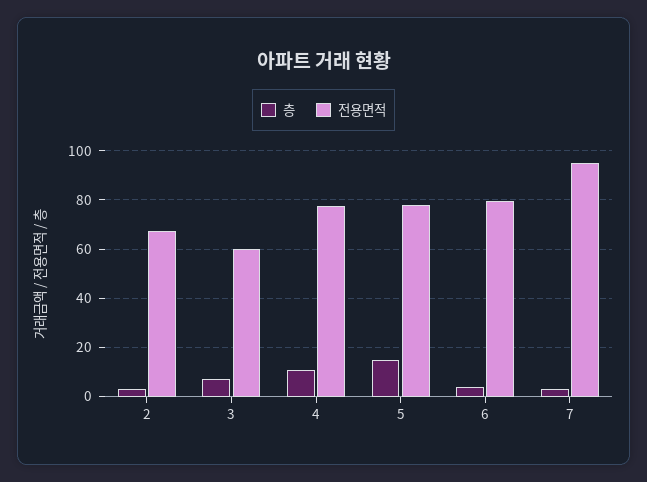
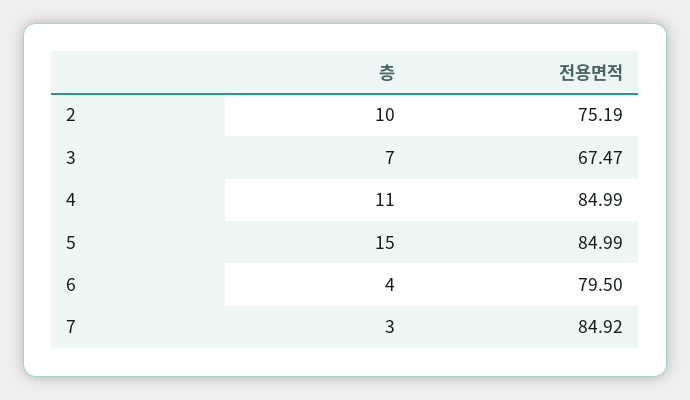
층, 2: 2.5 -> 10
전용면적, 2: 67.5 -> 75.19
전용면적, 3: 60 -> 67.47
전용면적, 4: 77.5 -> 84.99
전용면적, 5: 77.5 -> 84.99
전용면적, 7: 95 -> 84.92

